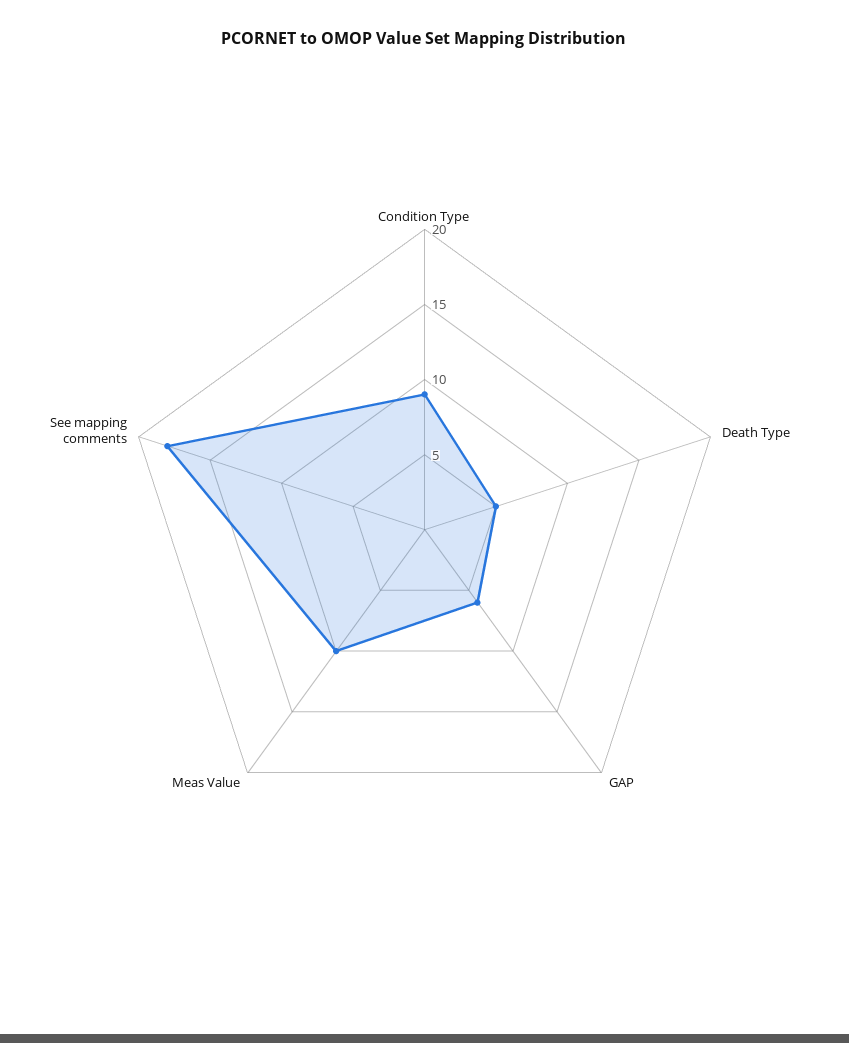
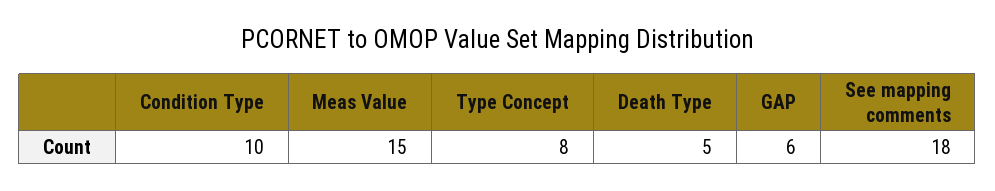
Condition Type: 9 -> 10
Meas Value: 10 -> 15
Type Concept: none -> 8

